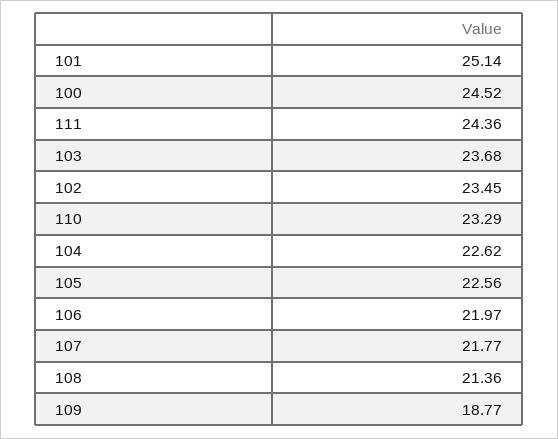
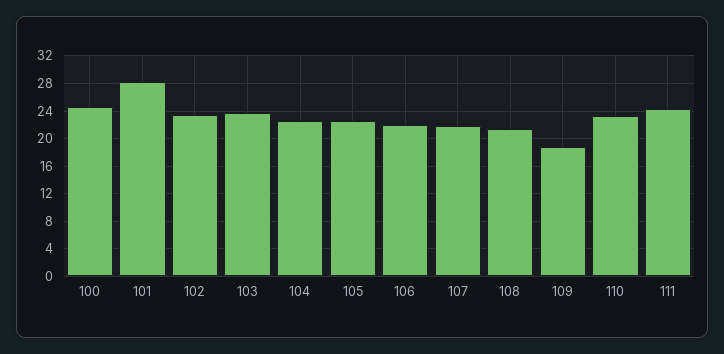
101: 25.14 -> 28

